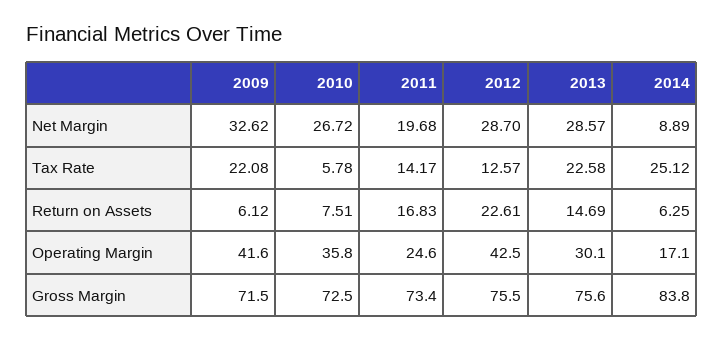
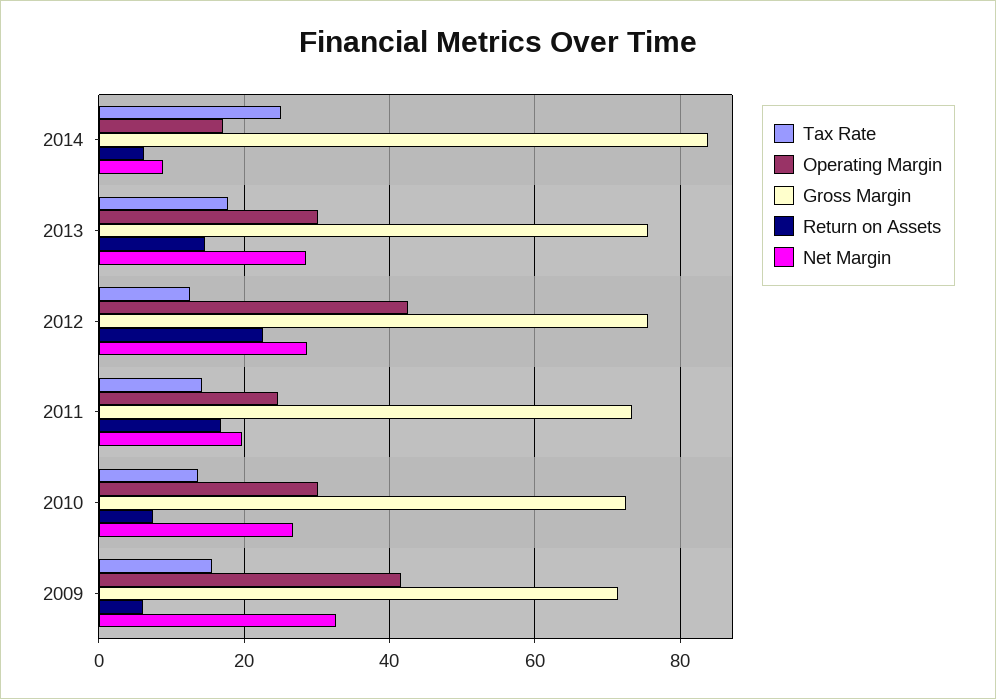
Tax Rate, 2009: 22.08 -> 16
Tax Rate, 2010: 5.78 -> 14
Tax Rate, 2013: 22.58 -> 18
Operating Margin, 2010: 35.8 -> 30

